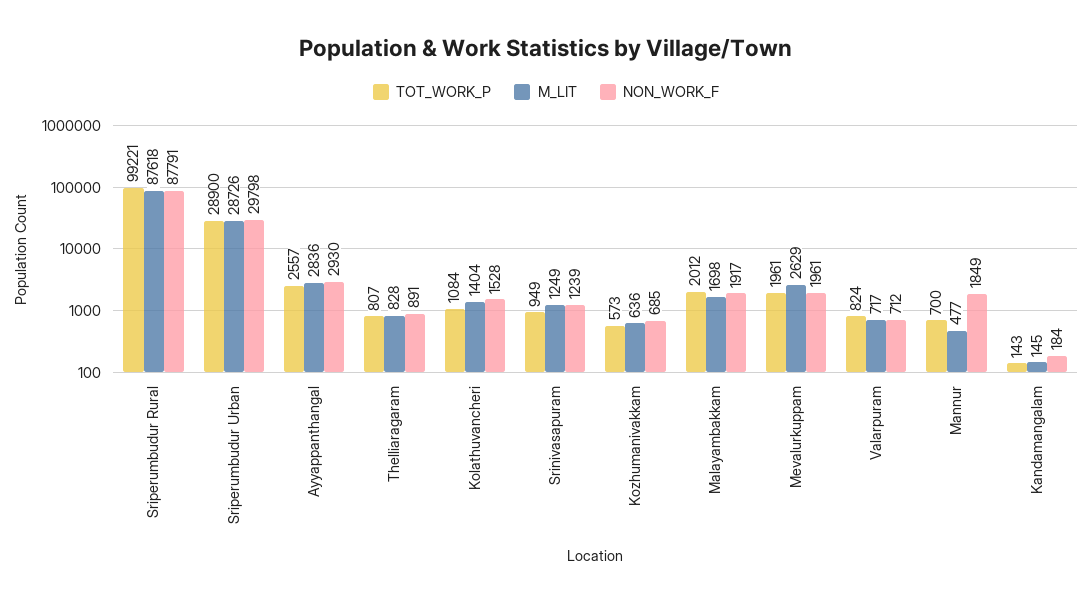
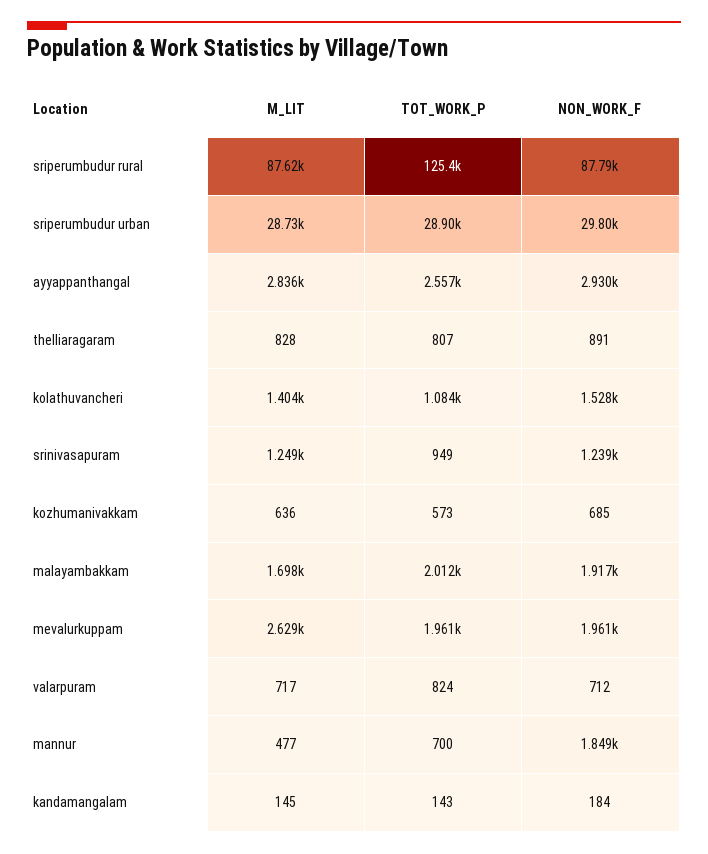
TOT_WORK_P, Sriperumbudur Rural: 99221 -> 125400

